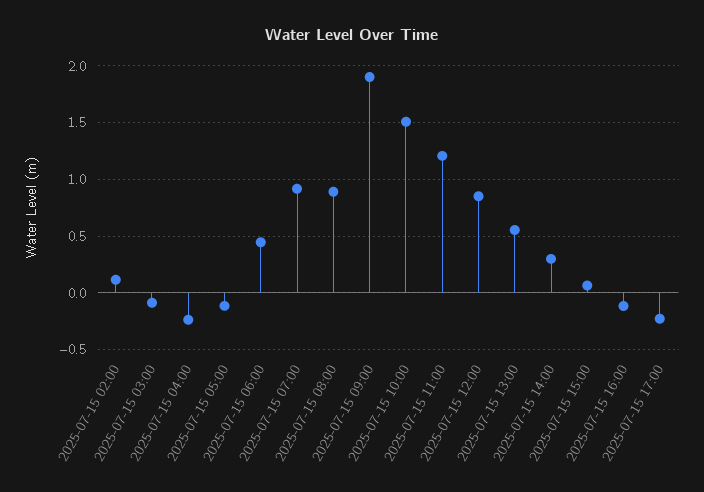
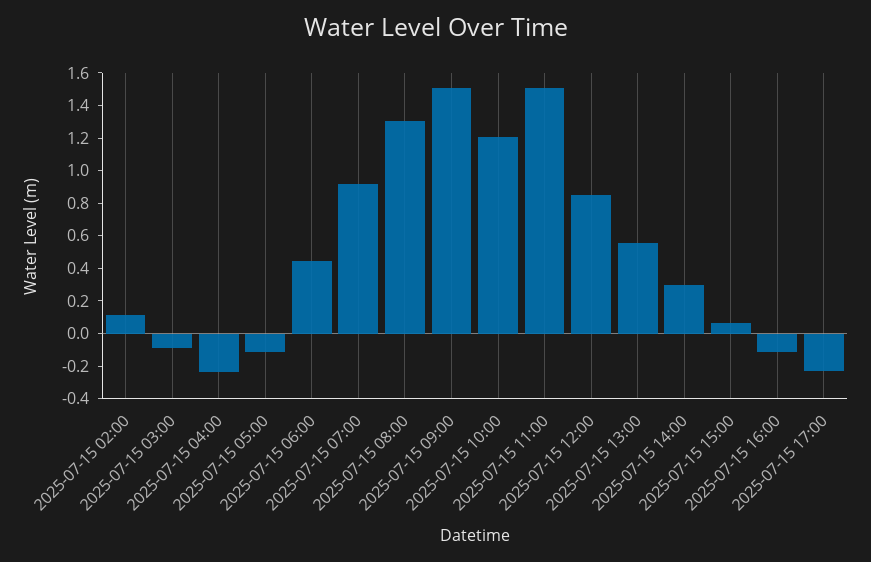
2025-07-15 08:00: 0.9 -> 1.3
2025-07-15 09:00: 1.9 -> 1.5
2025-07-15 10:00: 1.5 -> 1.2
2025-07-15 11:00: 1.2 -> 1.5

